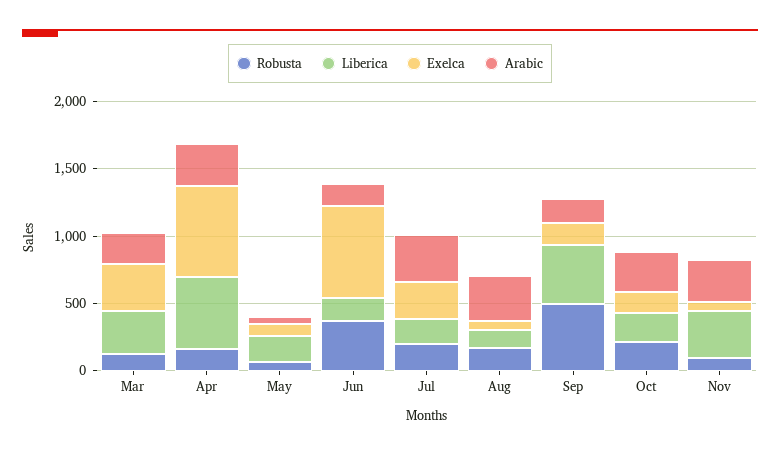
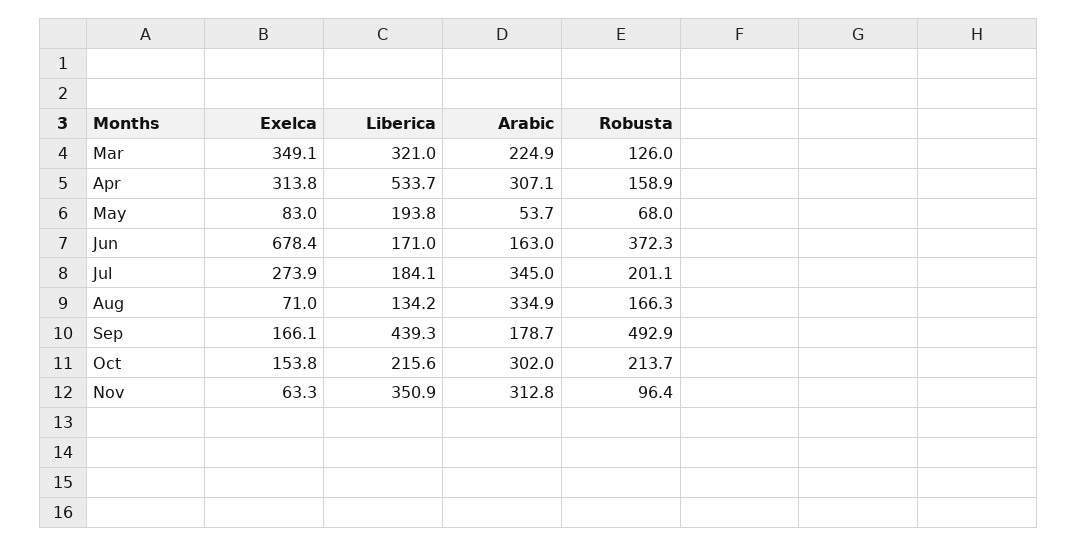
Exelca, Apr: 700 -> 313.8

